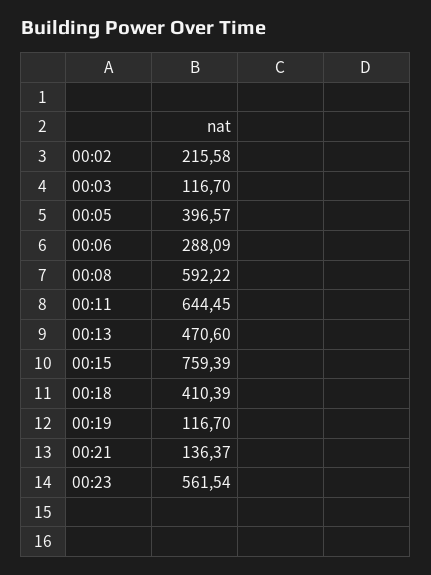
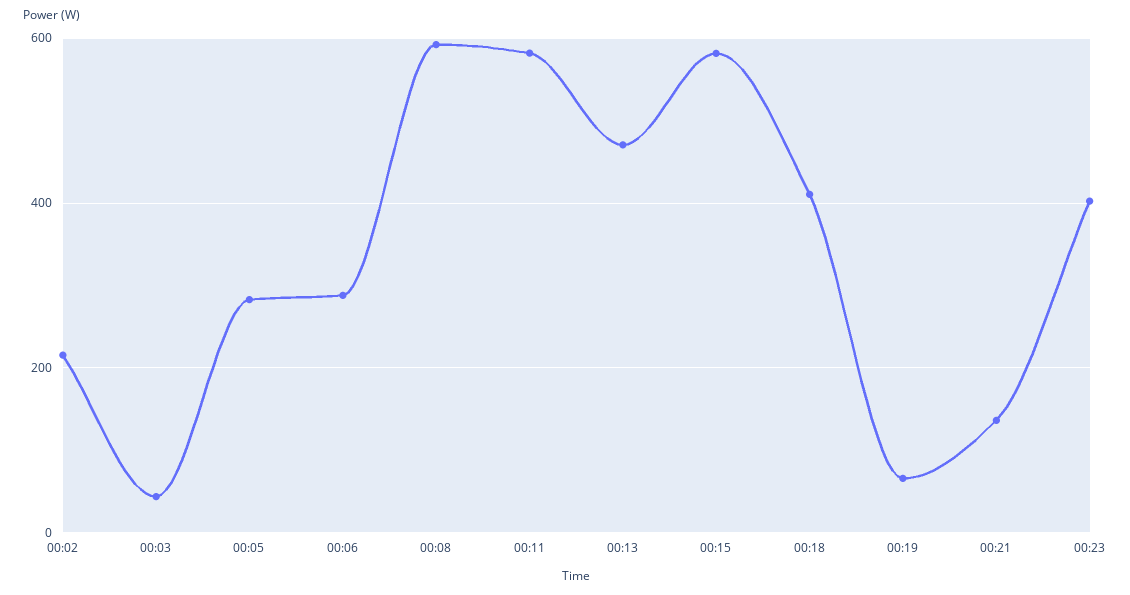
00:03: 116.7 -> 40
00:05: 396.57 -> 280
00:11: 644.45 -> 580
00:15: 759.39 -> 580
00:19: 116.7 -> 60
00:23: 561.54 -> 400

